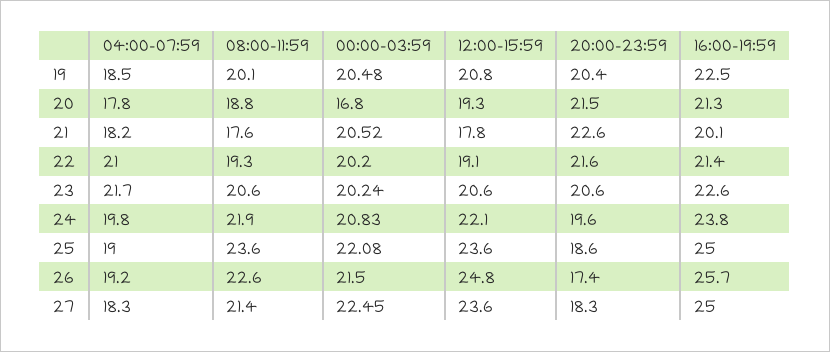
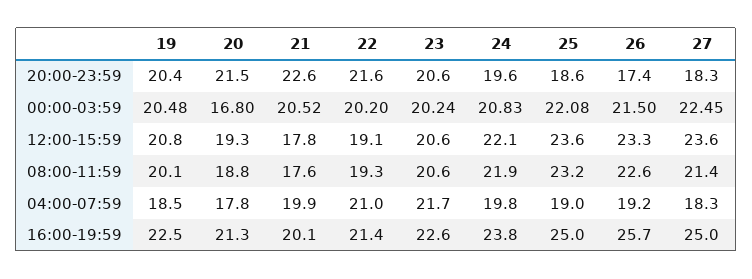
04:00-07:59, 21: 18.2 -> 19.9
08:00-11:59, 25: 23.6 -> 23.2
12:00-15:59, 26: 24.8 -> 23.3

